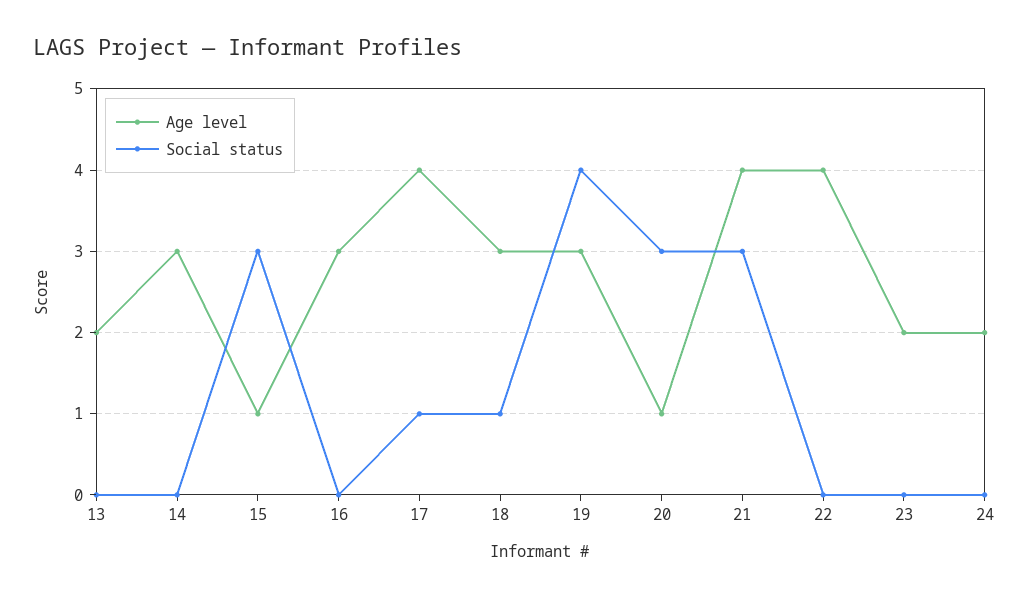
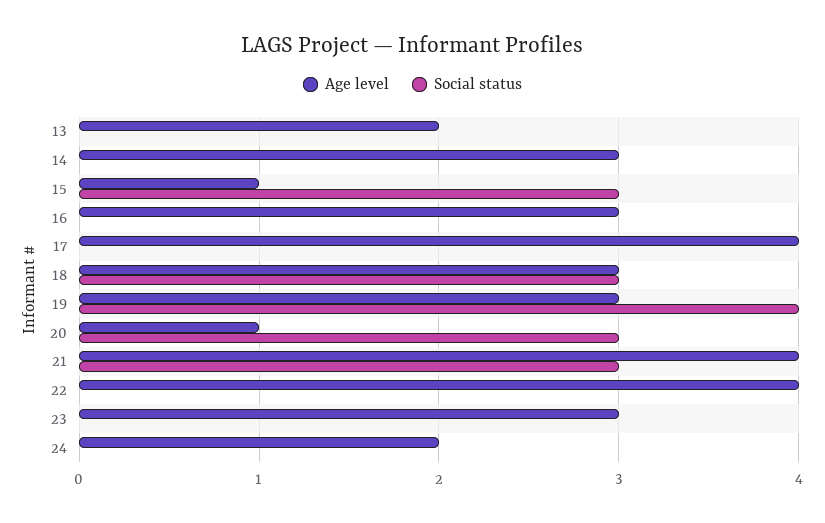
Social status, 17: 1 -> 0
Social status, 18: 1 -> 3
Age level, 23: 2 -> 3

